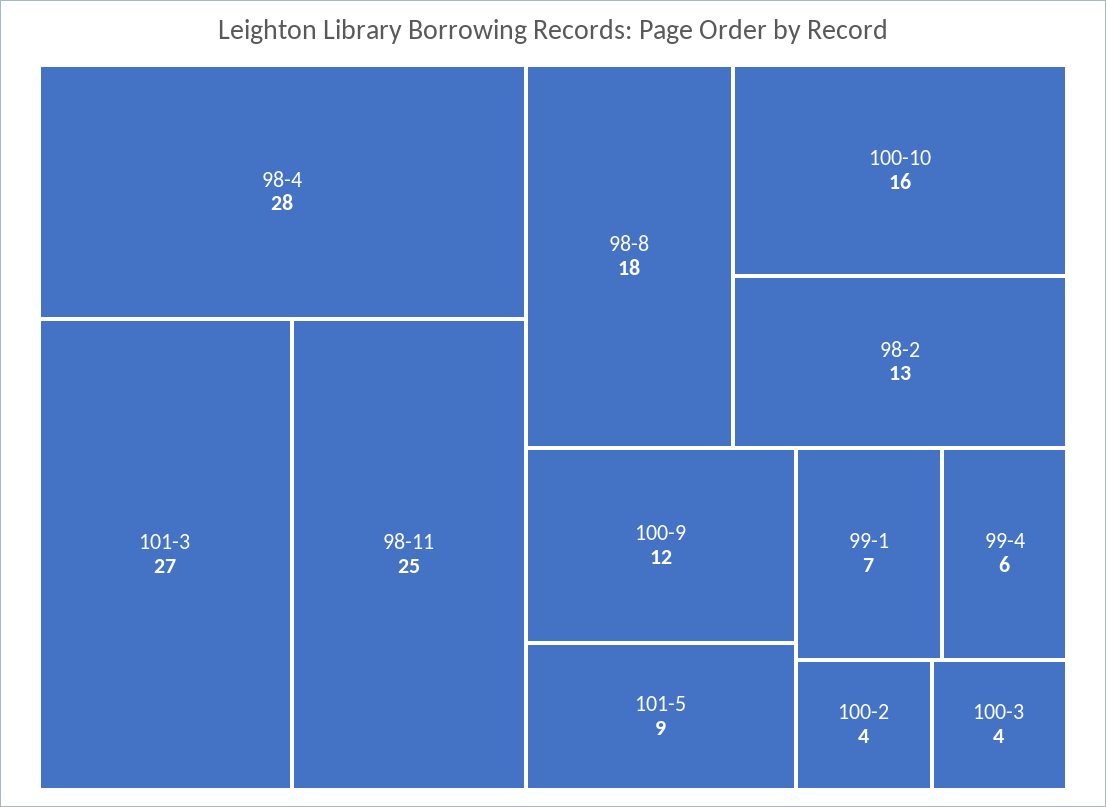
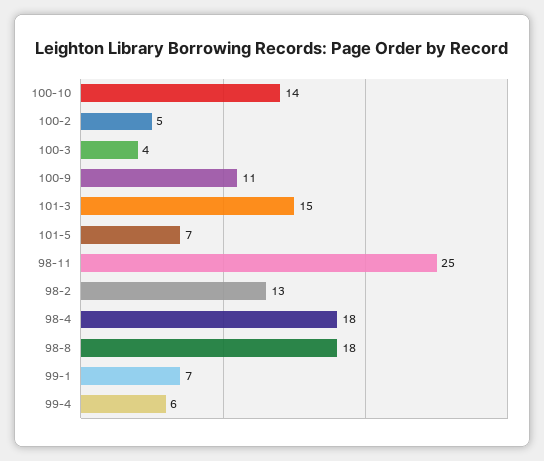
98-4: 28 -> 18
101-3: 27 -> 15
100-10: 16 -> 14
100-9: 12 -> 11
101-5: 9 -> 7
100-2: 4 -> 5

